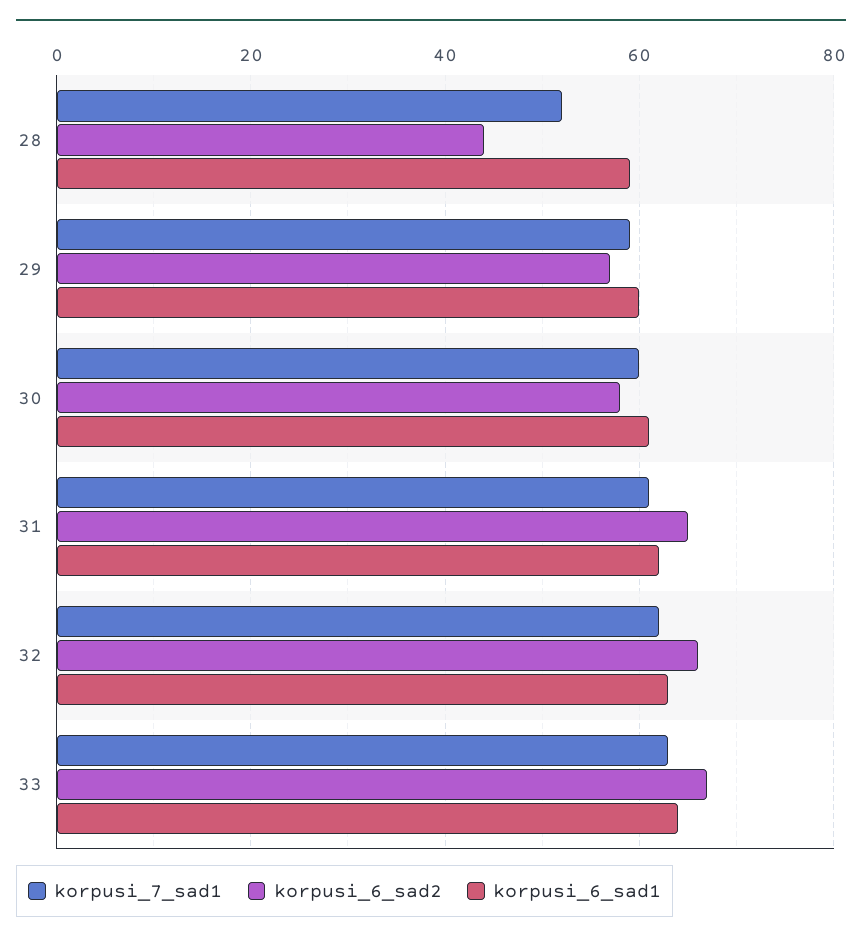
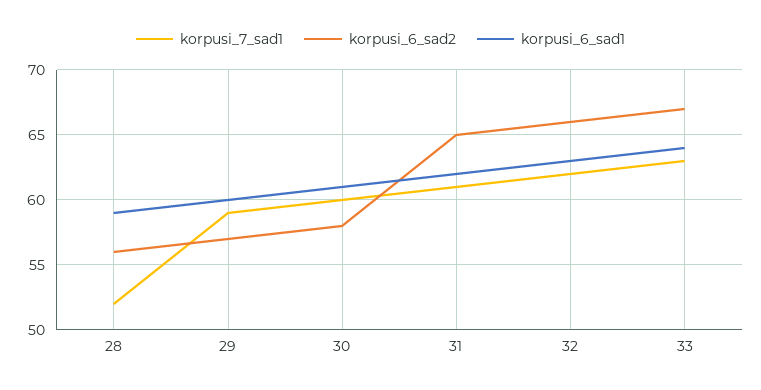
korpusi_6_sad2, 28: 45 -> 56

